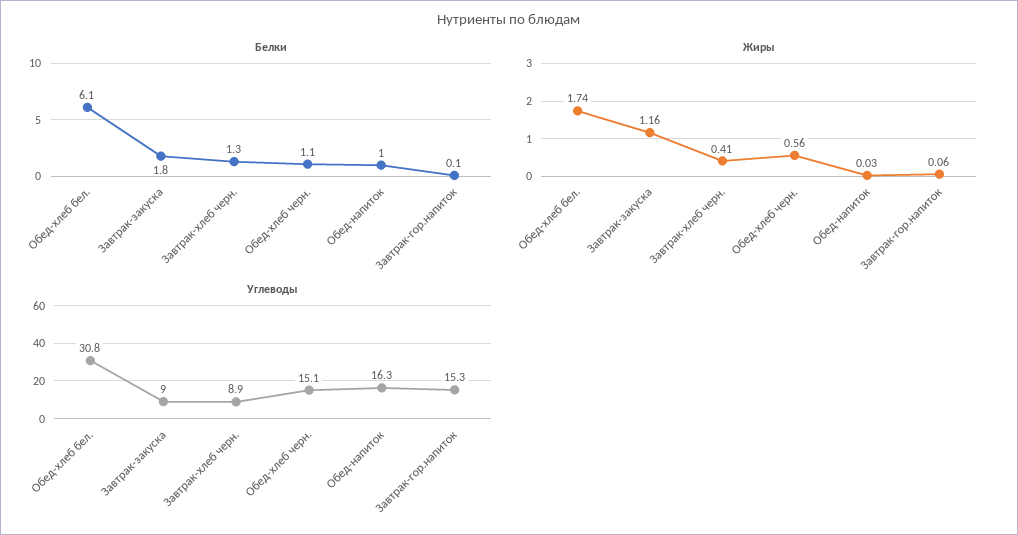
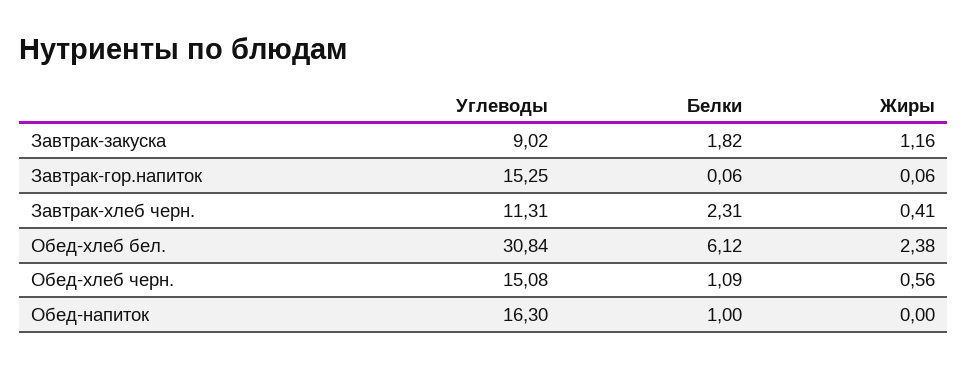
Белки, Завтрак-хлеб черн.: 1.3 -> 2.31
Жиры, Обед-хлеб бел.: 1.74 -> 2.38
Жиры, Обед-напиток: 0.03 -> 0
Углеводы, Завтрак-хлеб черн.: 8.9 -> 11.31

